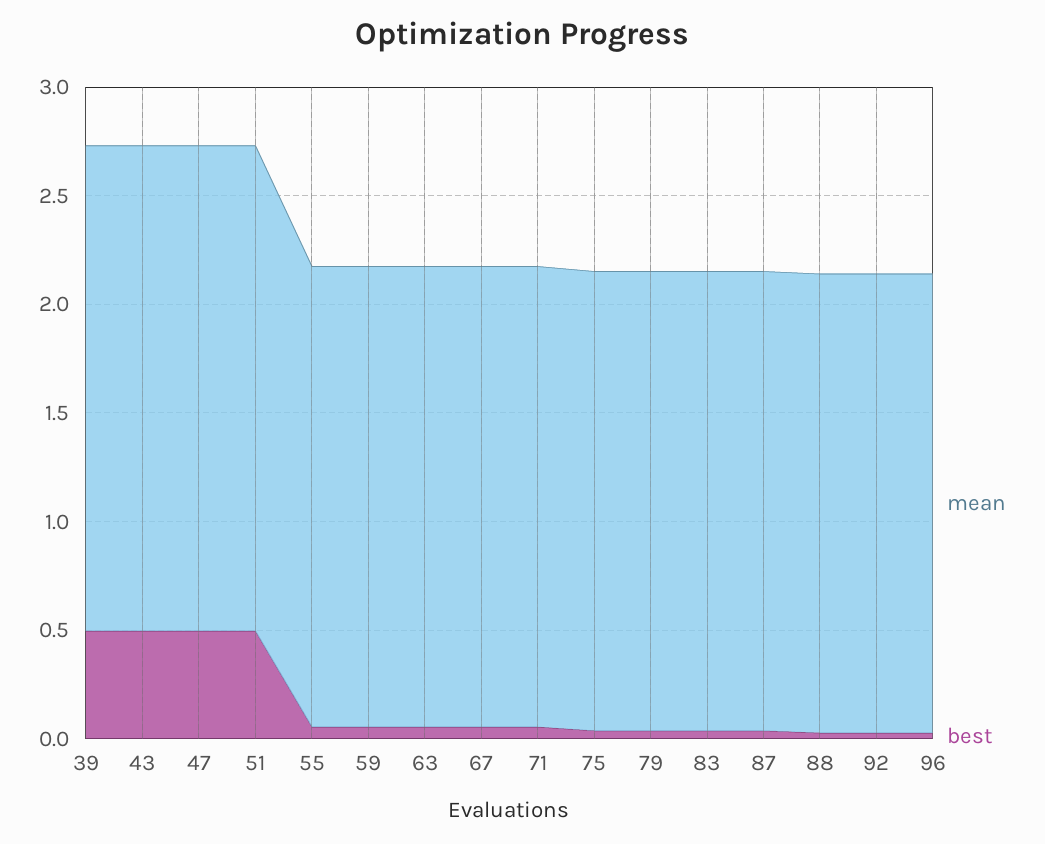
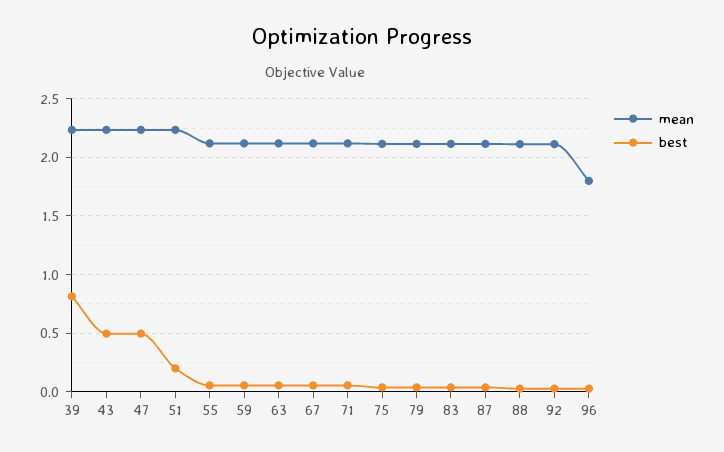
best, 39: 0.5 -> 0.8
best, 51: 0.5 -> 0.2
mean, 96: 2.1 -> 1.8

